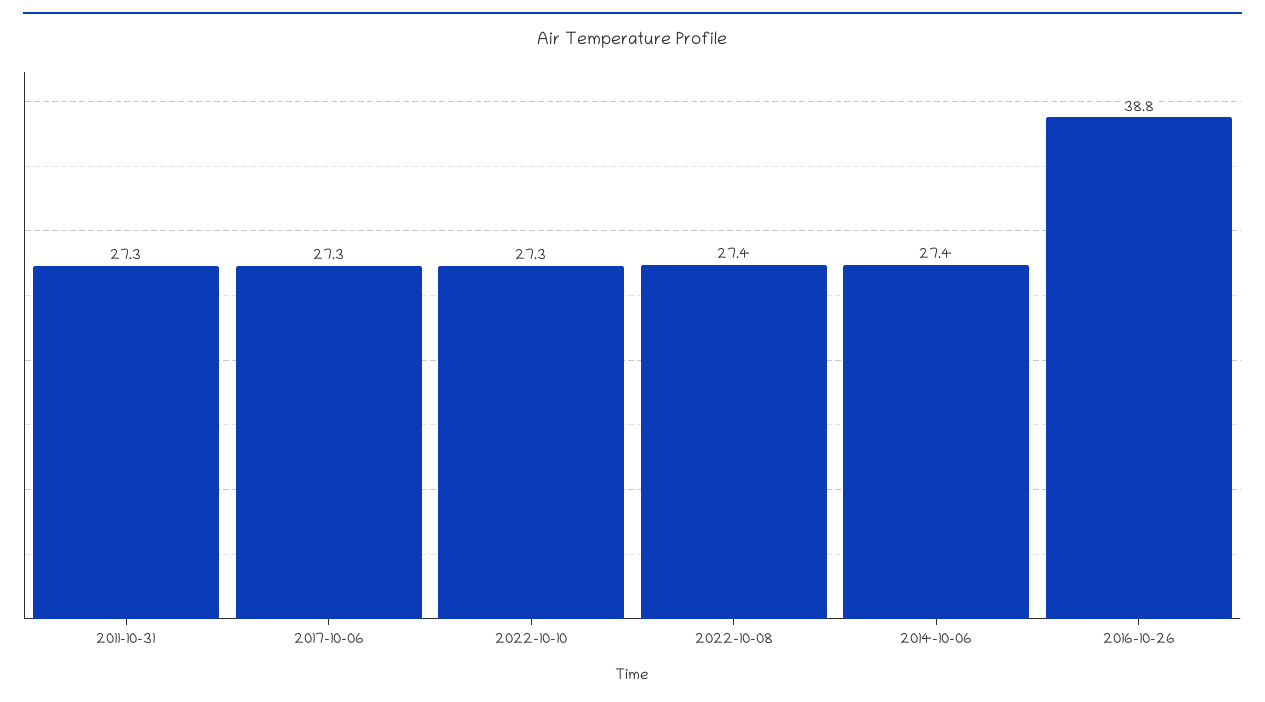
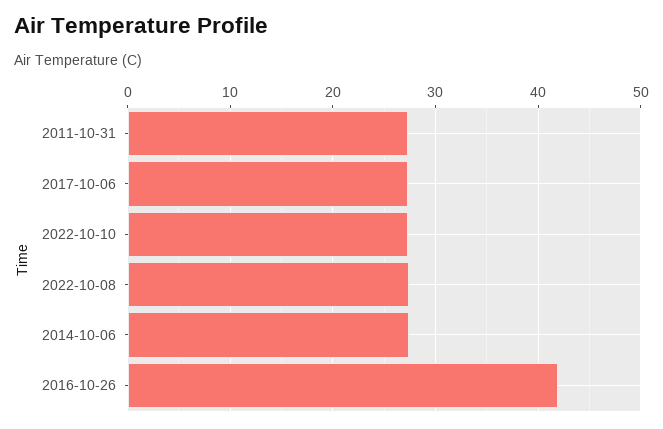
2016-10-26: 38.8 -> 42

